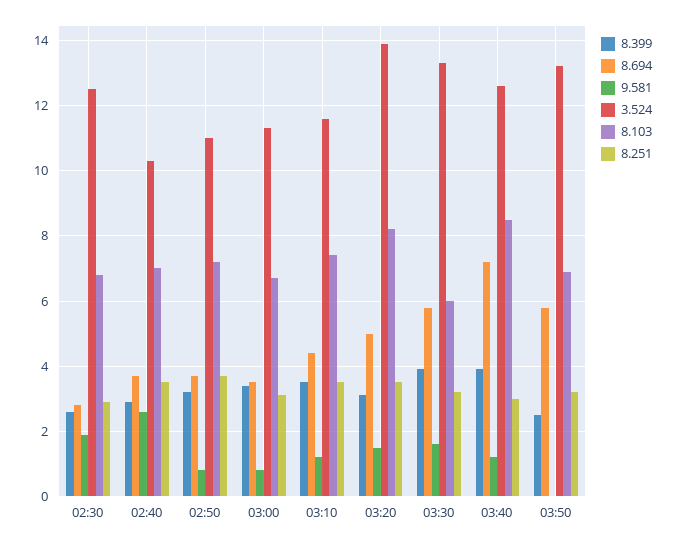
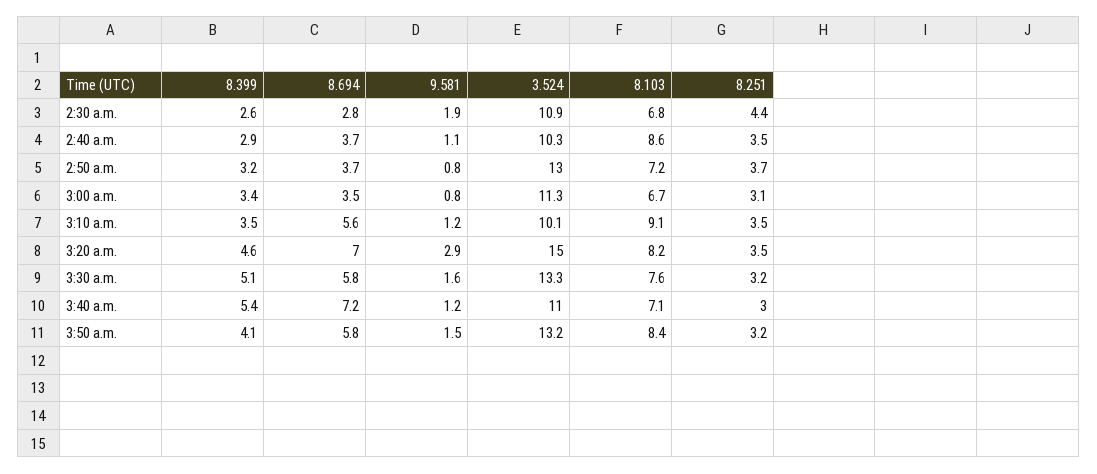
3.524, 02:30: 12.5 -> 10.9
8.251, 02:30: 3 -> 4.4
9.581, 02:40: 2.5 -> 1.1
8.103, 02:40: 7 -> 8.6
3.524, 02:50: 11 -> 13
8.694, 03:10: 4.5 -> 5.6
3.524, 03:10: 11.5 -> 10.1
8.103, 03:10: 7.5 -> 9.1
8.399, 03:20: 3 -> 4.6
8.694, 03:20: 5 -> 7
9.581, 03:20: 1.5 -> 2.9
3.524, 03:20: 14 -> 15
8.399, 03:30: 4 -> 5.1
8.103, 03:30: 6 -> 7.6
8.399, 03:40: 4 -> 5.4
3.524, 03:40: 12.5 -> 11
8.103, 03:40: 8.5 -> 7.1
8.399, 03:50: 2.5 -> 4.1
9.581, 03:50: 0 -> 1.5
8.103, 03:50: 7 -> 8.4

